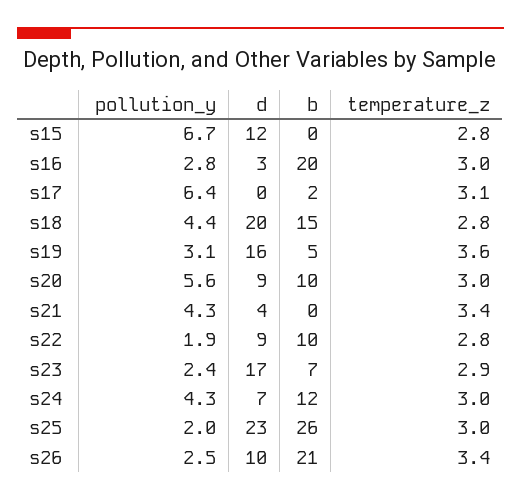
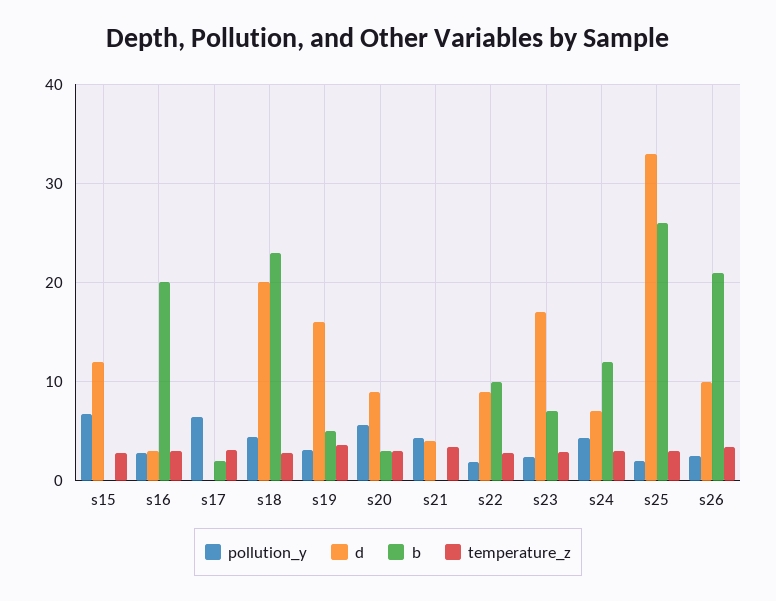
b, s18: 15 -> 23
b, s20: 10 -> 3
d, s25: 23 -> 33

